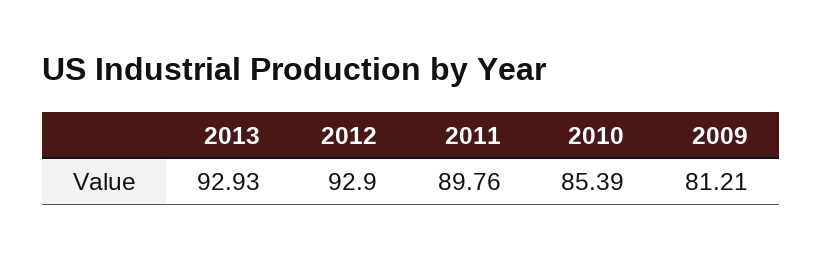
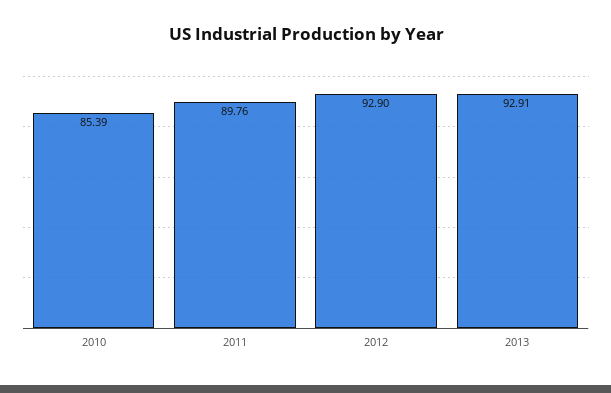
2013: 92.93 -> 92.91
2009: 81.21 -> none

